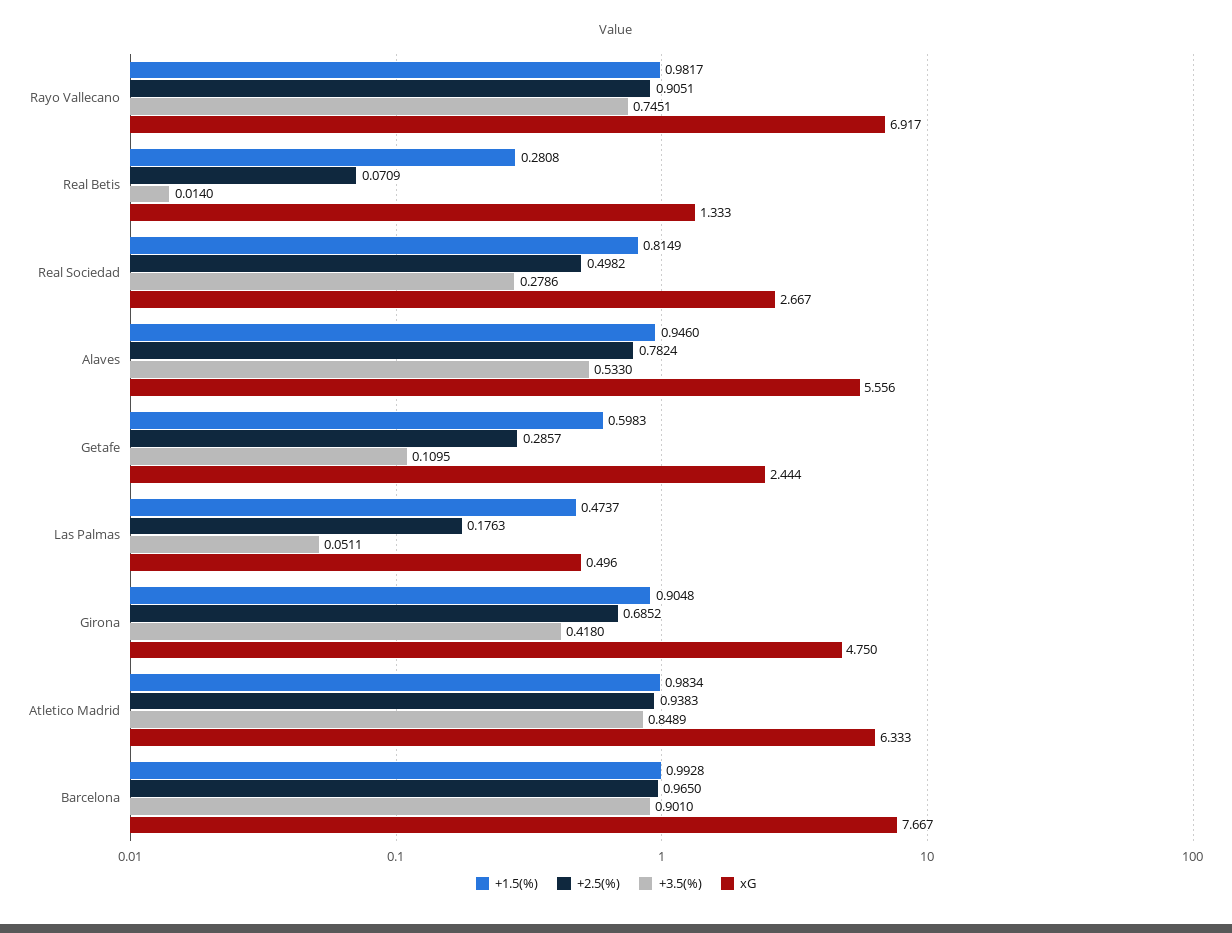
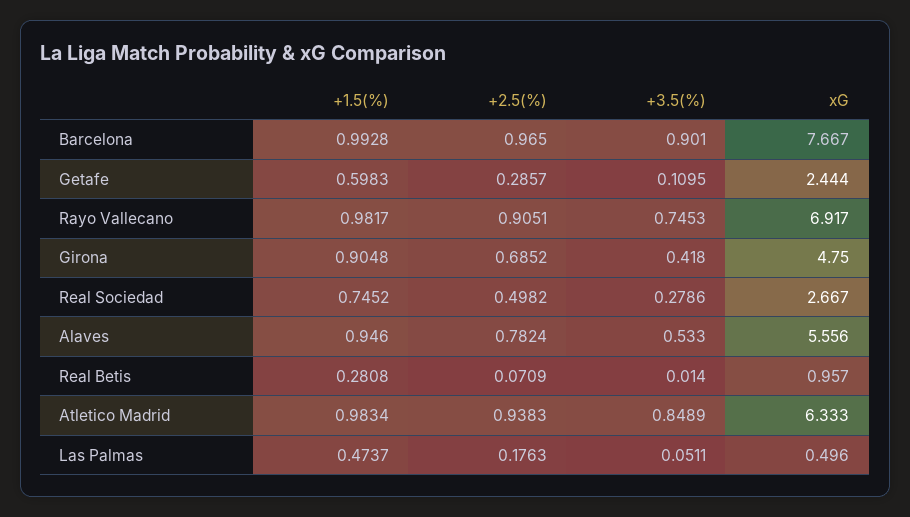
+3.5(%), Rayo Vallecano: 0.7451 -> 0.7453
xG, Real Betis: 1.333 -> 0.957
+1.5(%), Real Sociedad: 0.8149 -> 0.7452

